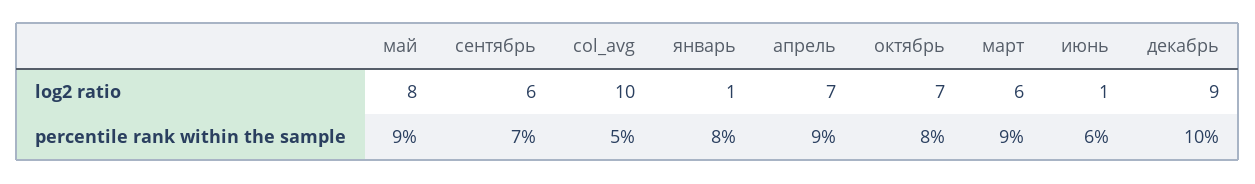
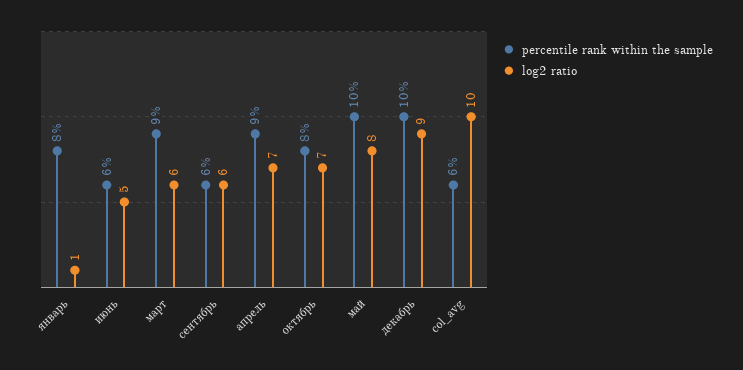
log2 ratio, июнь: 1 -> 5
percentile rank within the sample, май: 9 -> 10
percentile rank within the sample, сентябрь: 7 -> 6
percentile rank within the sample, col_avg: 5 -> 6

